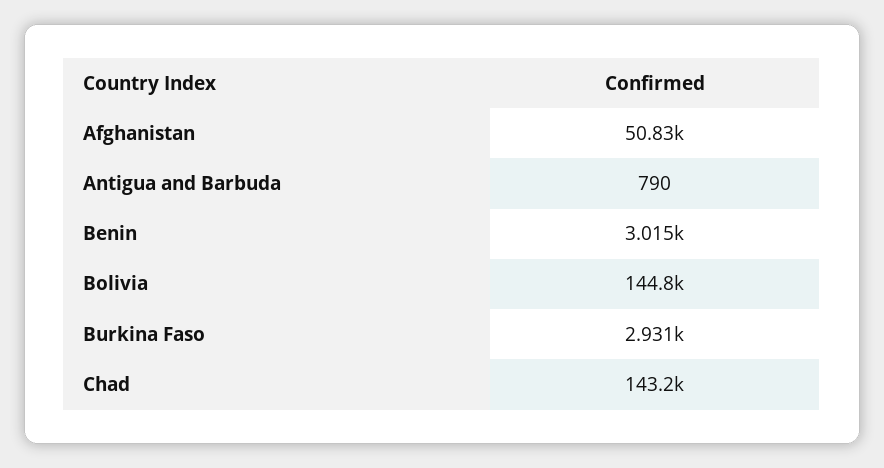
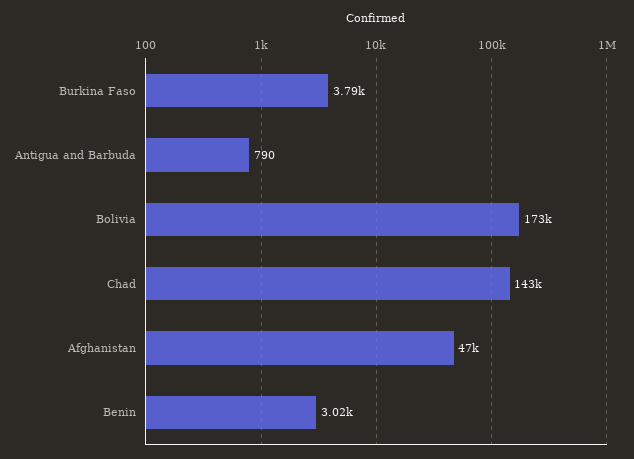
Afghanistan: 50830 -> 47000
Bolivia: 144800 -> 173000
Burkina Faso: 2931 -> 3790

